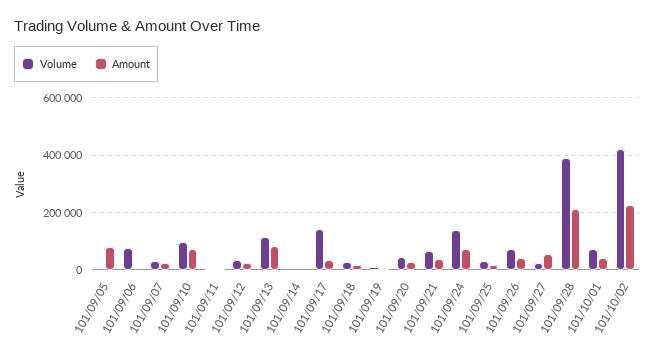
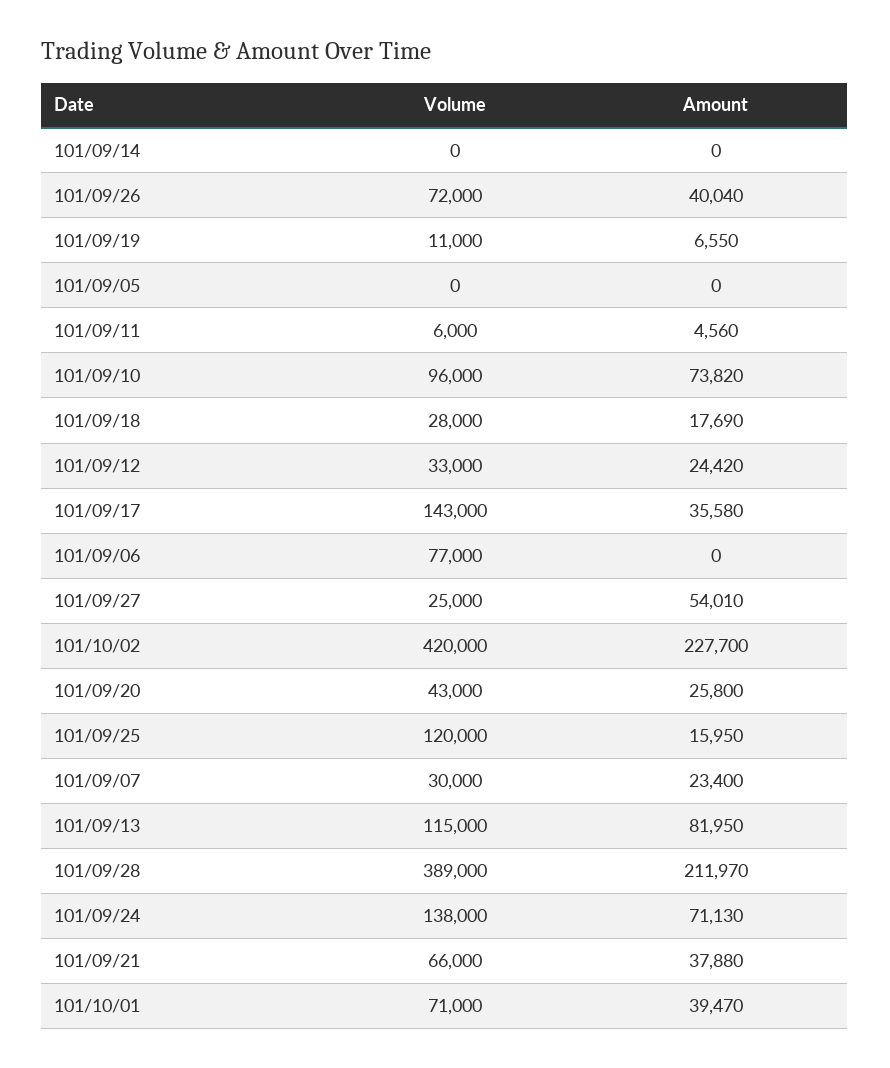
Amount, 101/09/05: 75000 -> 0
Volume, 101/09/25: 25000 -> 120000

